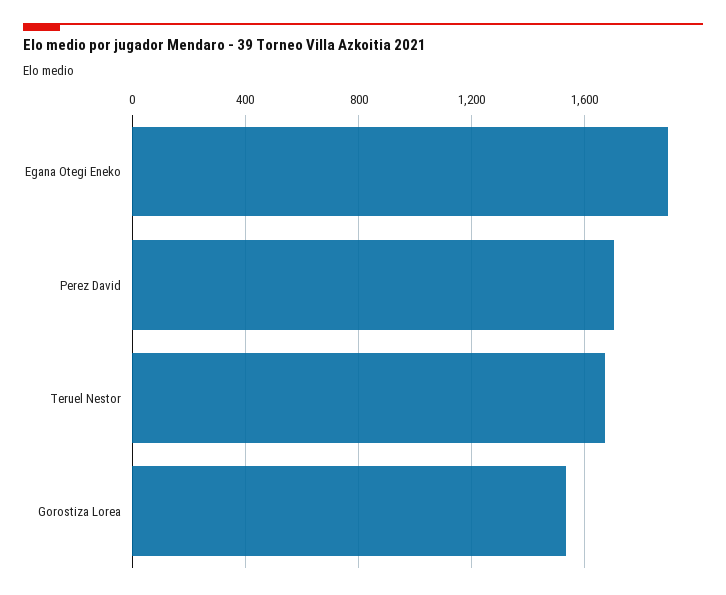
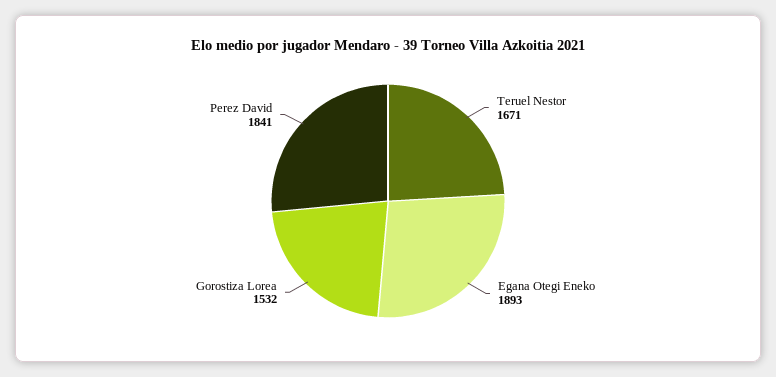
Perez David: 1700 -> 1841

